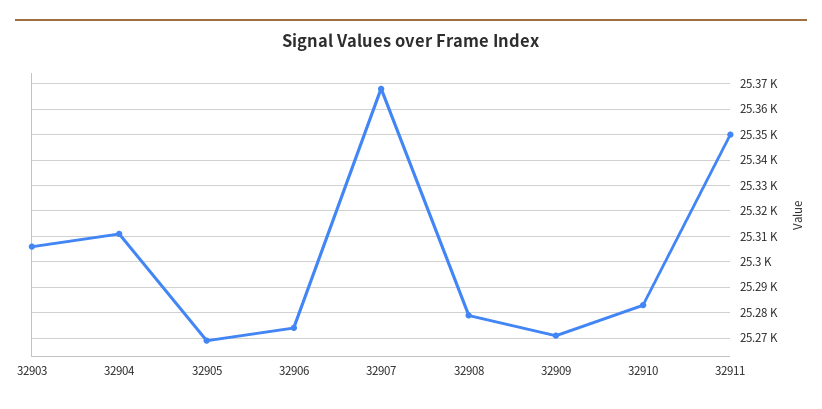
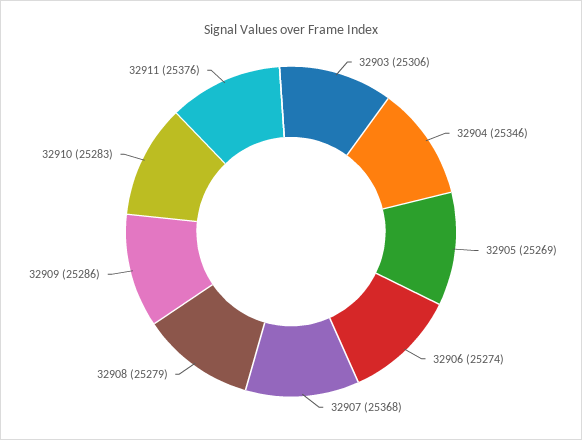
32904: 25310 -> 25346
32909: 25270 -> 25286
32911: 25350 -> 25376

